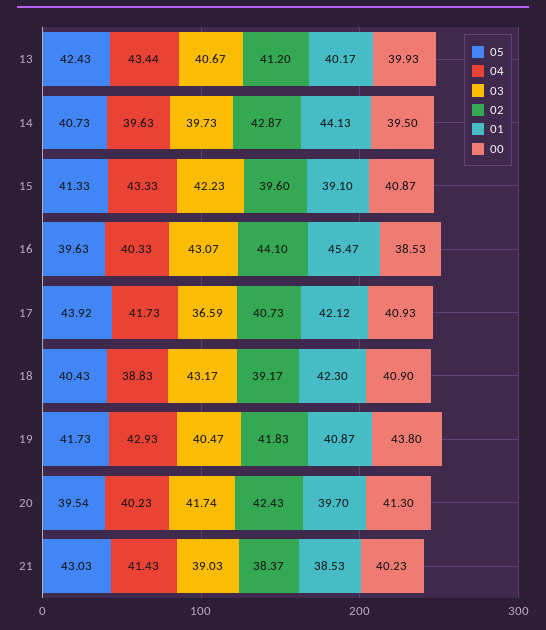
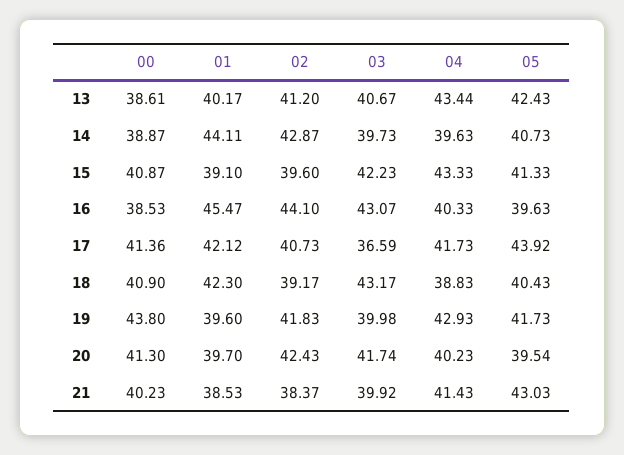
00, 13: 39.93 -> 38.61
01, 14: 44.13 -> 44.11
00, 14: 39.5 -> 38.87
00, 17: 40.93 -> 41.36
03, 19: 40.47 -> 39.98
01, 19: 40.87 -> 39.6
03, 21: 39.03 -> 39.92

